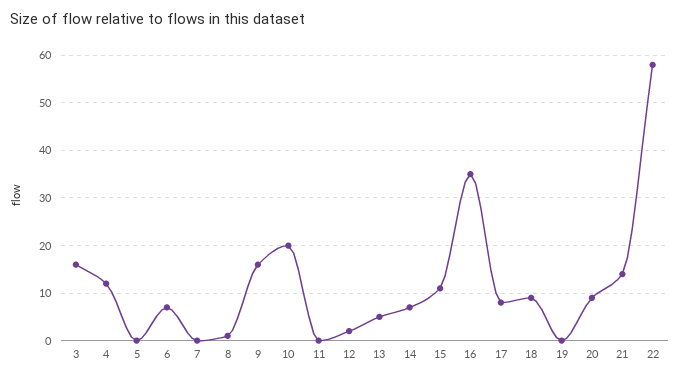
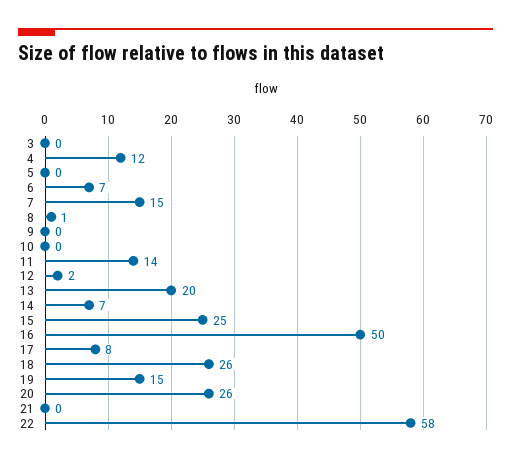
3: 15 -> 0
7: 0 -> 15
9: 15 -> 0
10: 20 -> 0
11: 0 -> 14
13: 5 -> 20
15: 10 -> 25
16: 35 -> 50
18: 10 -> 26
19: 0 -> 15
20: 10 -> 26
21: 15 -> 0

